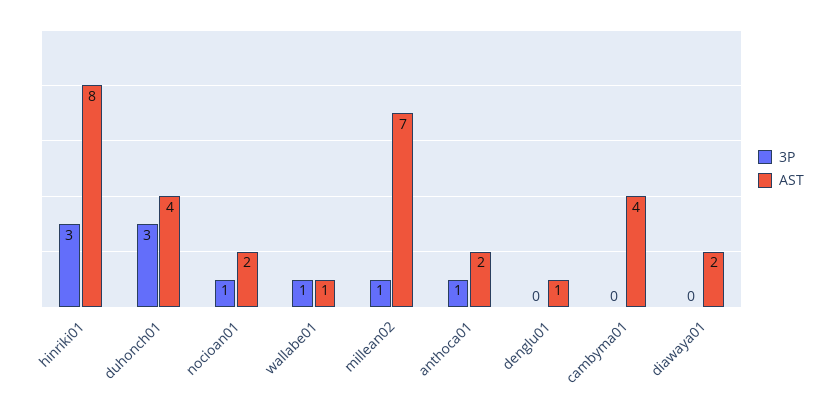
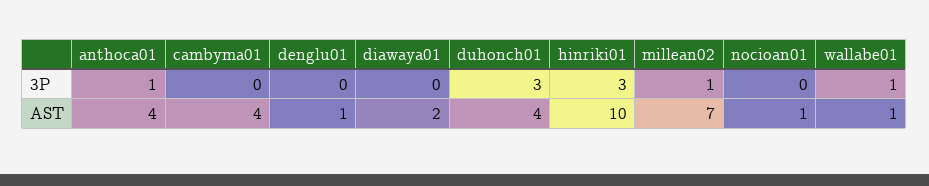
AST, hinriki01: 8 -> 10
3P, nocioan01: 1 -> 0
AST, nocioan01: 2 -> 1
AST, anthoca01: 2 -> 4

